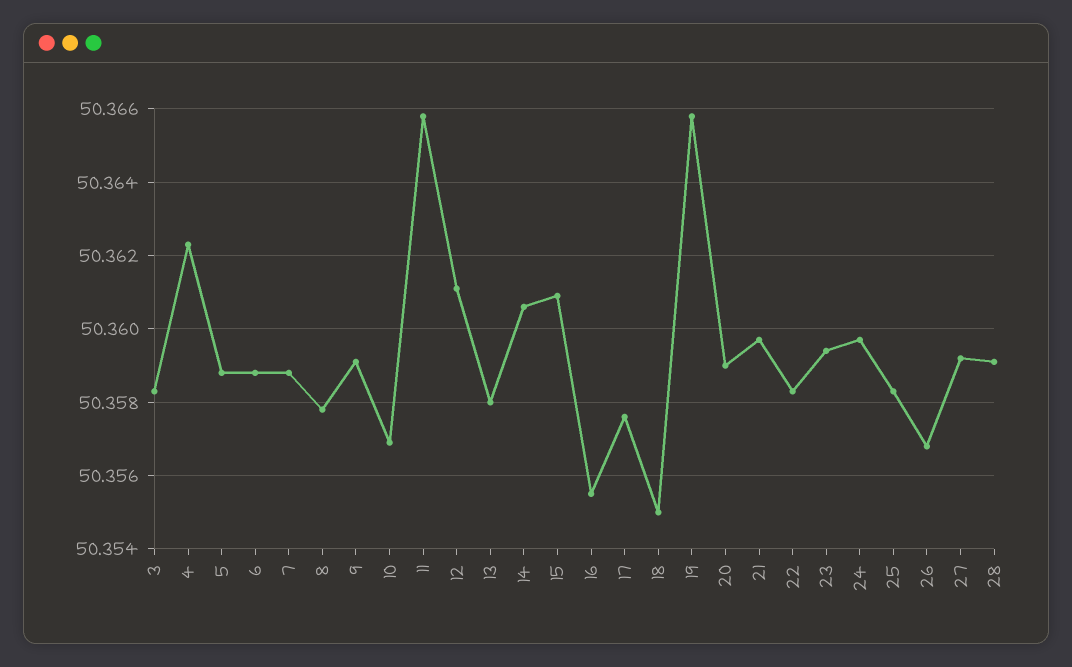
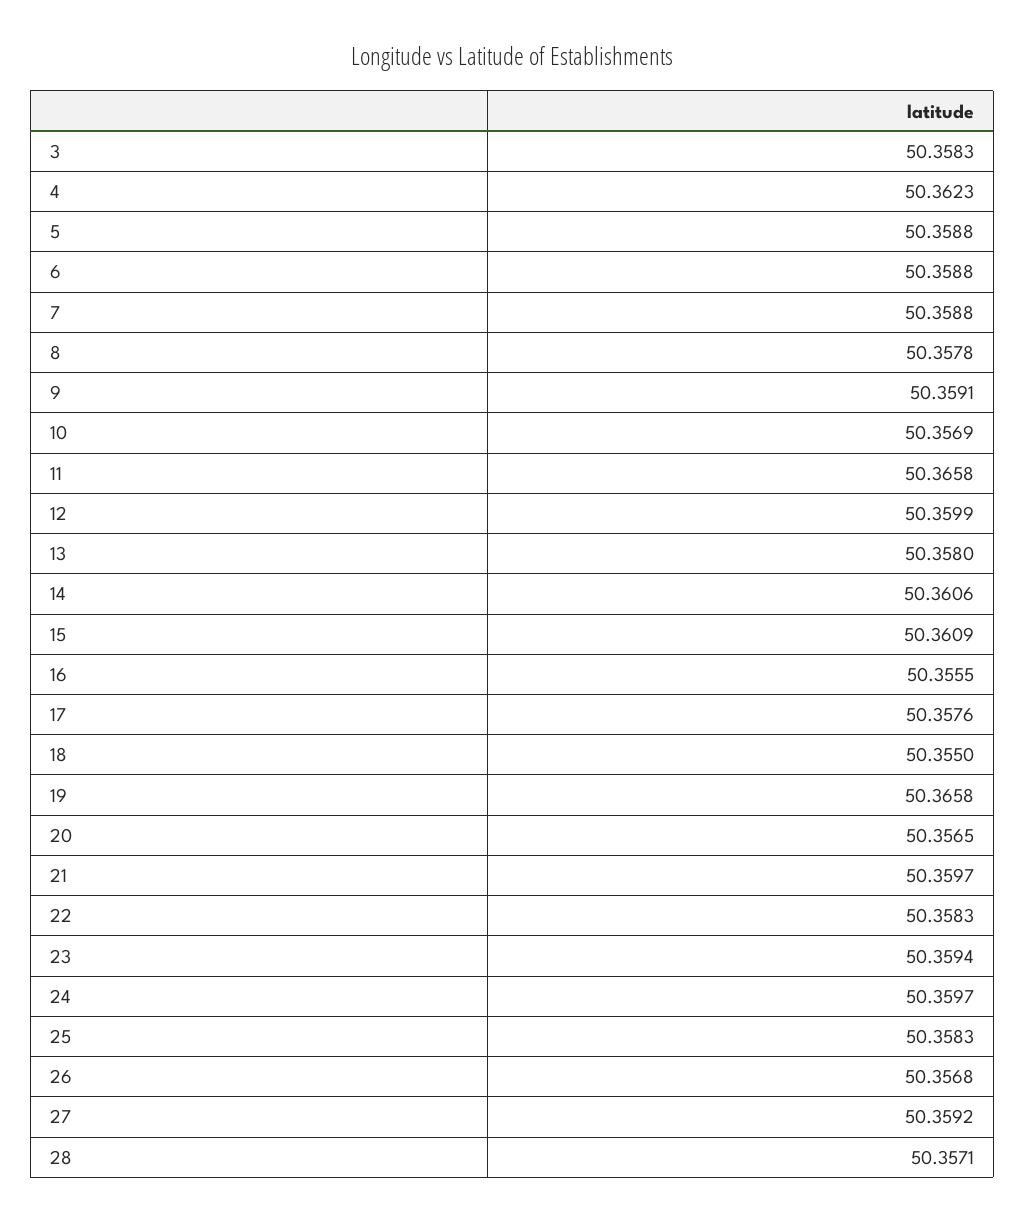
12: 50.361 -> 50.3599
20: 50.359 -> 50.3565
28: 50.359 -> 50.3571

